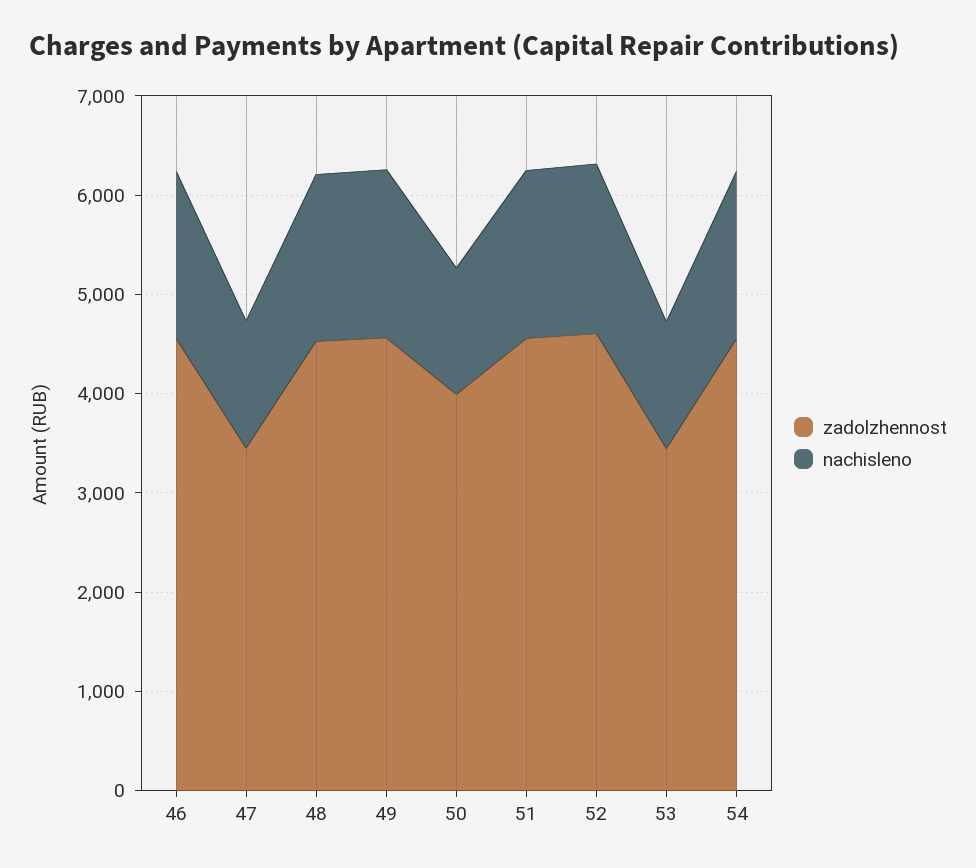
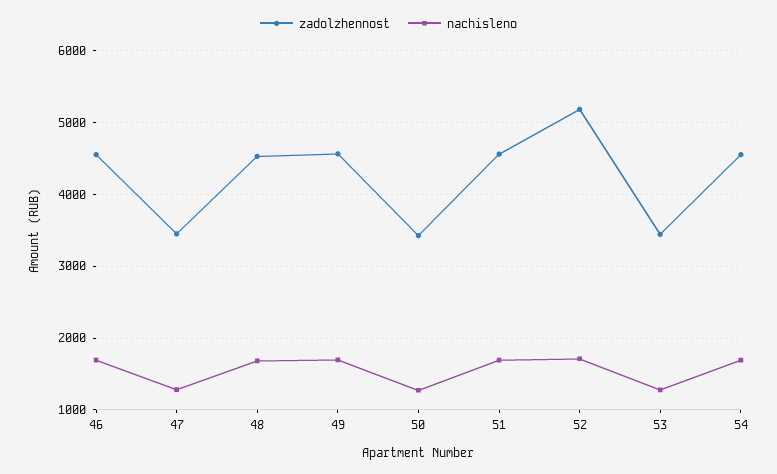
zadolzhennost, 50: 4000 -> 3400
zadolzhennost, 52: 4600 -> 5200

